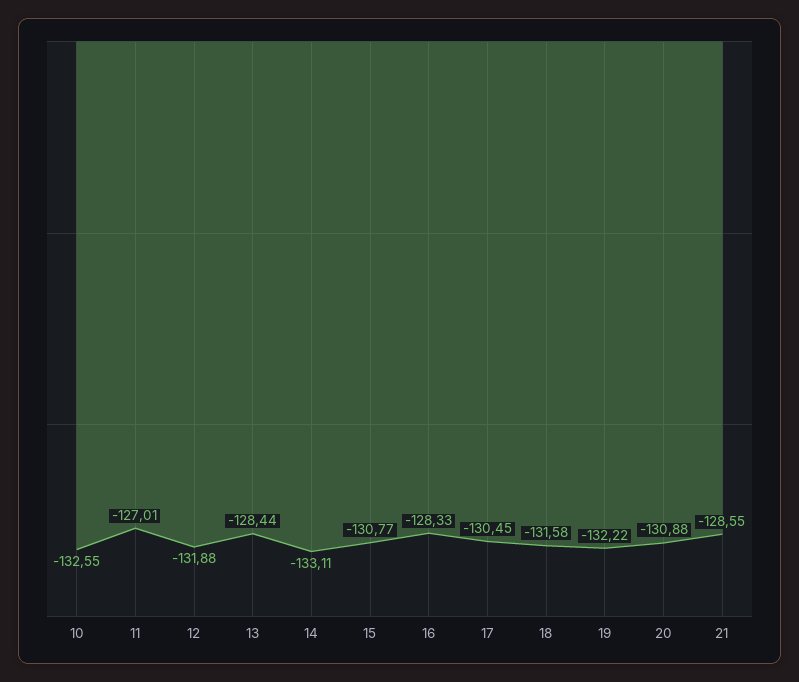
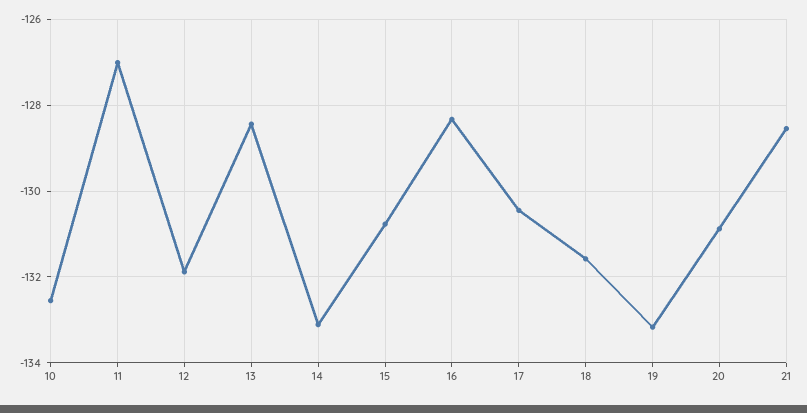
19: -132.22 -> -133.2

